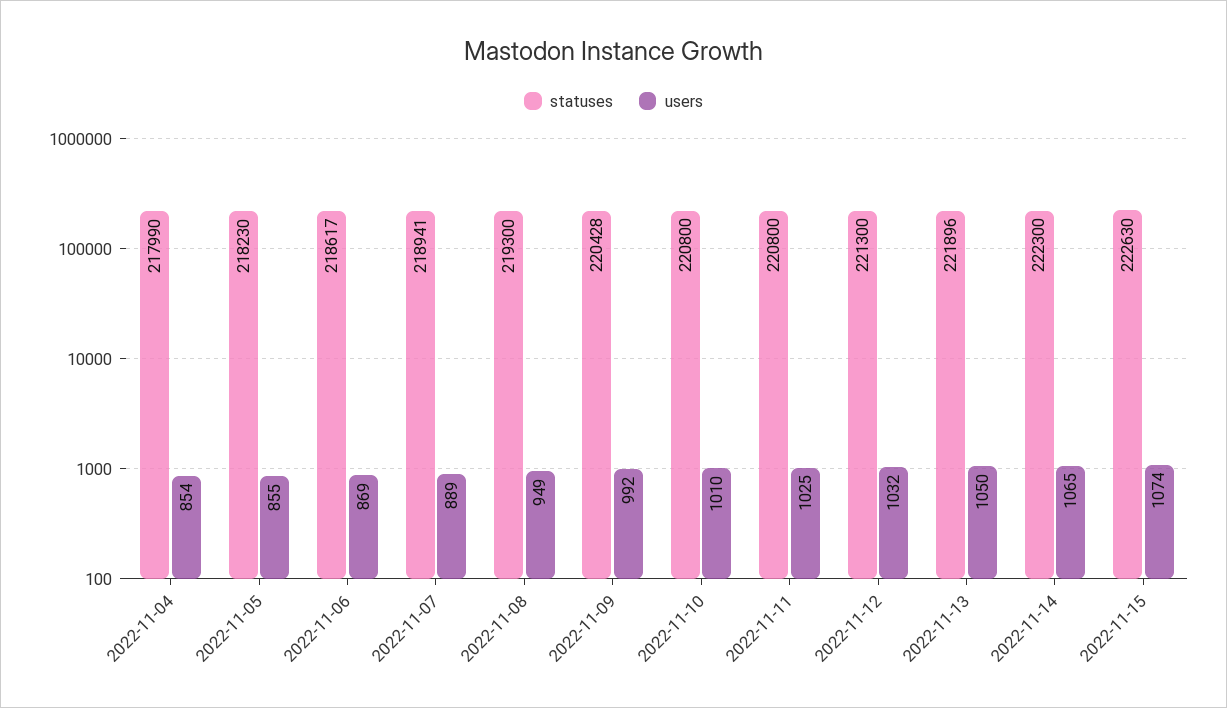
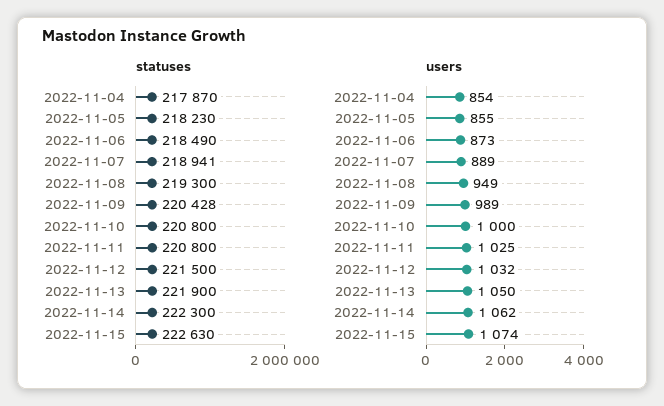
statuses, 2022-11-04: 217990 -> 217870
statuses, 2022-11-06: 218617 -> 218490
users, 2022-11-06: 869 -> 873
users, 2022-11-09: 992 -> 989
users, 2022-11-10: 1010 -> 1000
statuses, 2022-11-12: 221300 -> 221500
statuses, 2022-11-13: 221896 -> 221900
users, 2022-11-14: 1065 -> 1062

